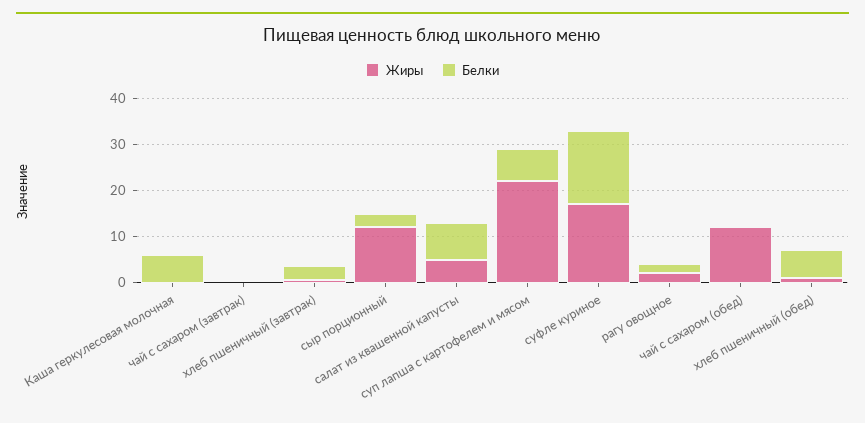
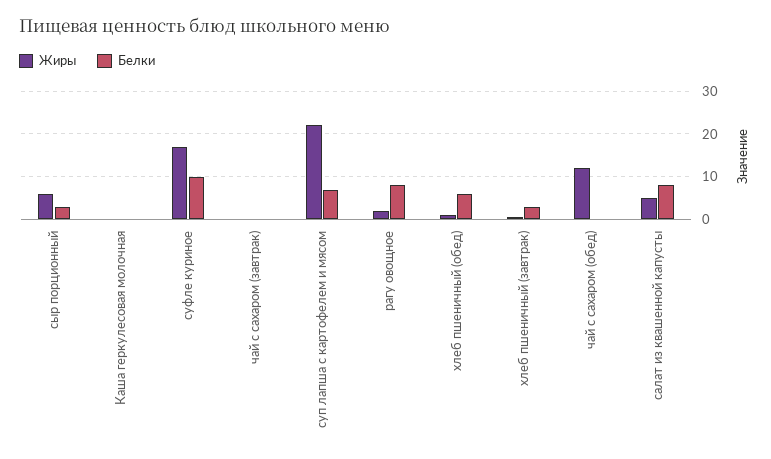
Белки, Каша геркулесовая молочная: 6 -> 0
Жиры, сыр порционный: 12 -> 6
Белки, суфле куриное: 16 -> 10
Белки, рагу овощное: 2 -> 8

